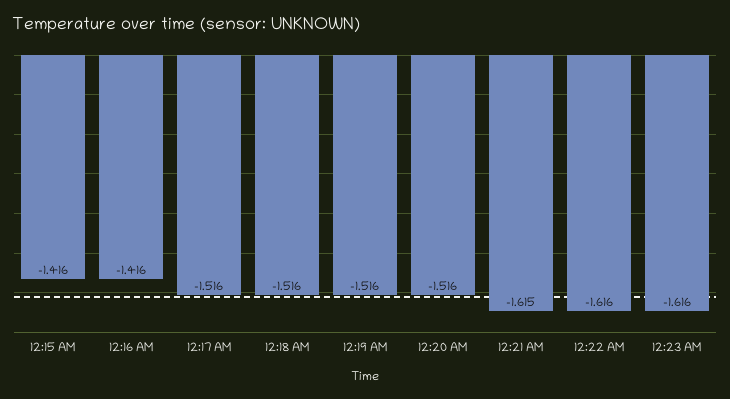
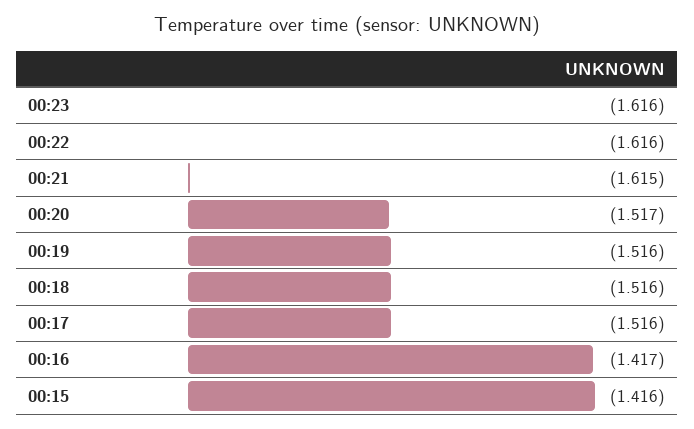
12:16 AM: -1.416 -> -1.417
12:20 AM: -1.516 -> -1.517

